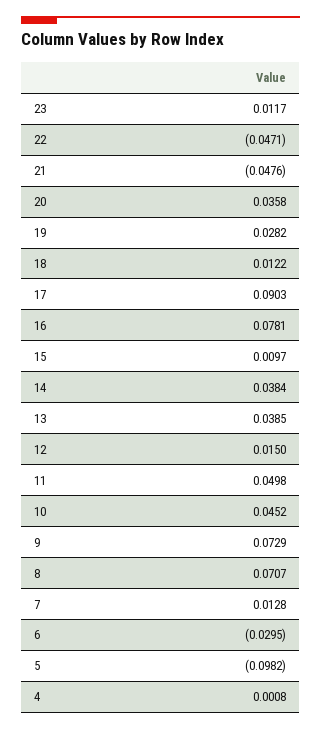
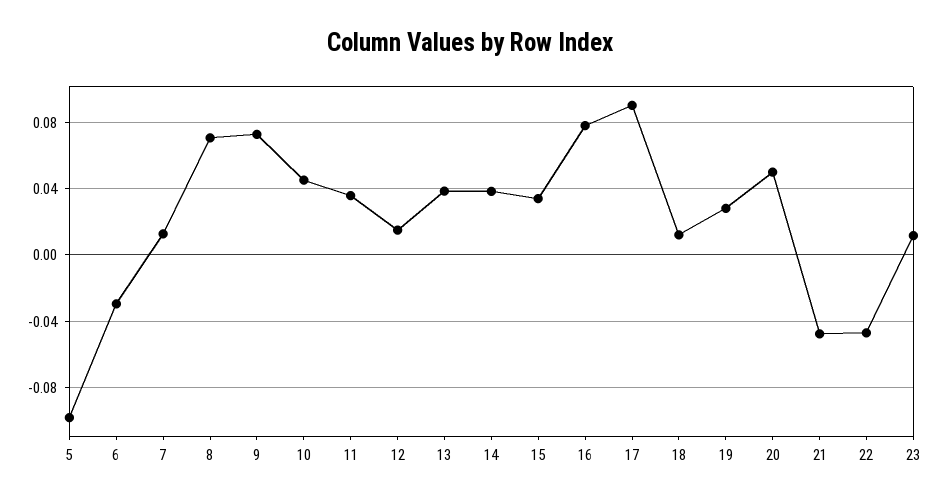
20: 0.0358 -> 0.05
15: 0.0097 -> 0.035
11: 0.0498 -> 0.035
4: 0.0008 -> none

